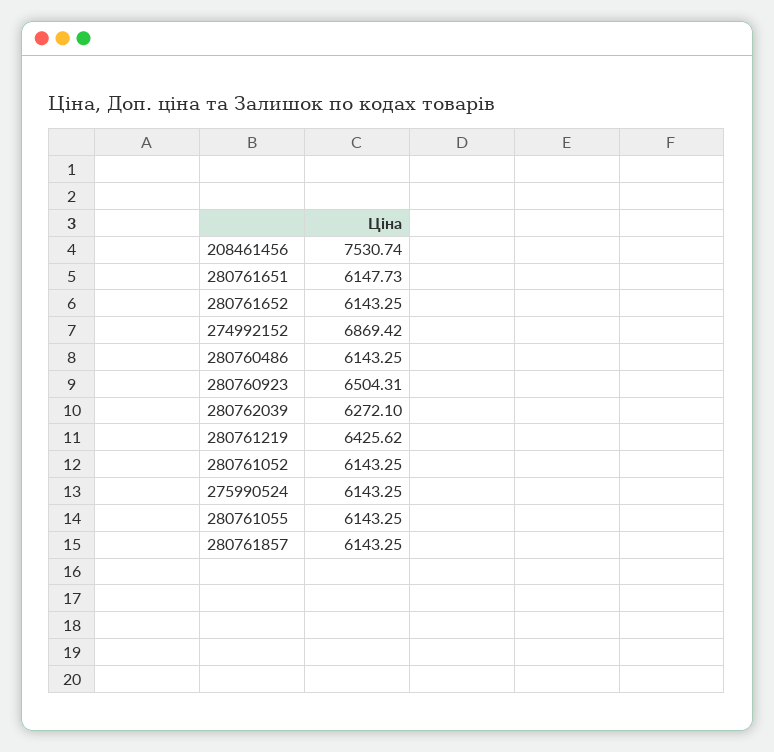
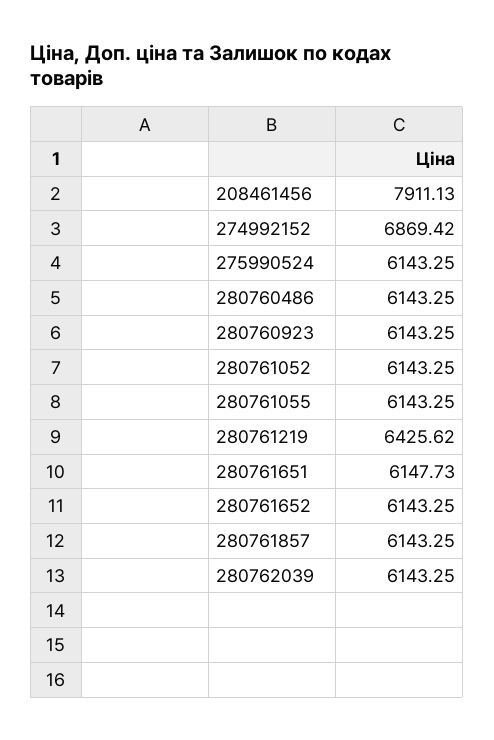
208461456: 7530.74 -> 7911.13
280760923: 6504.31 -> 6143.25
280762039: 6272.1 -> 6143.25

